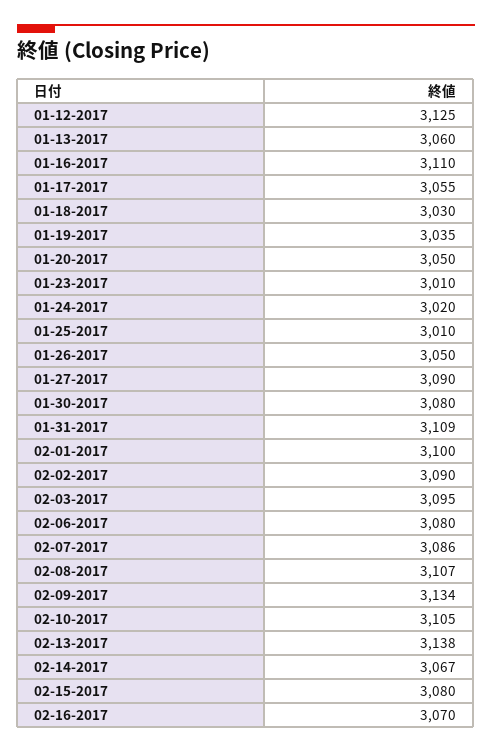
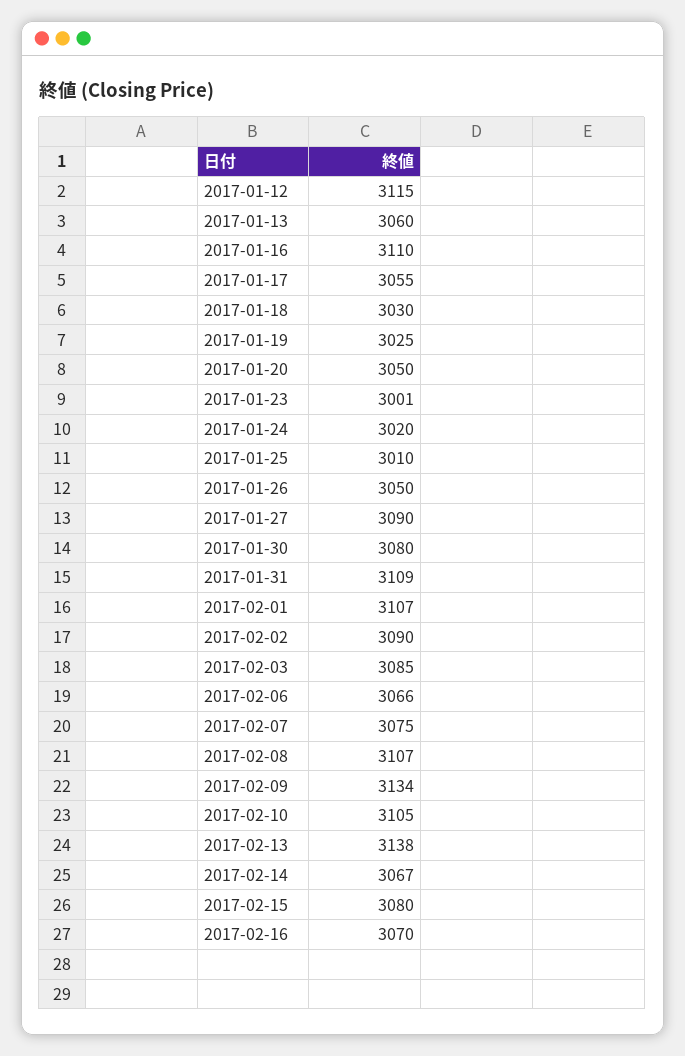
01-12-2017: 3125 -> 3115
01-19-2017: 3035 -> 3025
01-23-2017: 3010 -> 3001
02-01-2017: 3100 -> 3107
02-03-2017: 3095 -> 3085
02-06-2017: 3080 -> 3066
02-07-2017: 3086 -> 3075

